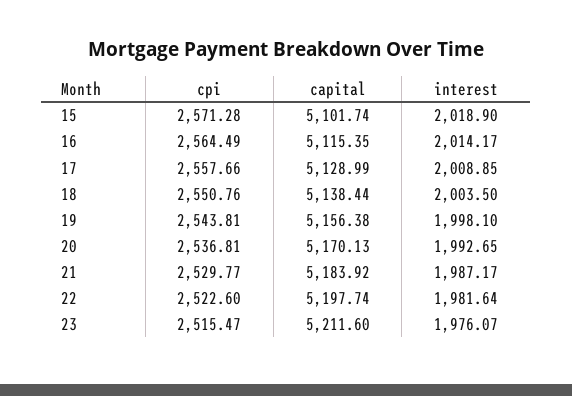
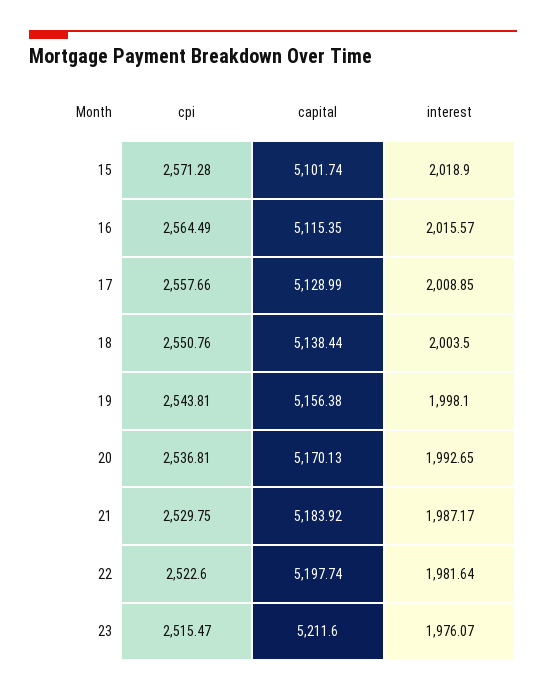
interest, 16: 2014.17 -> 2015.57
cpi, 21: 2529.77 -> 2529.75

